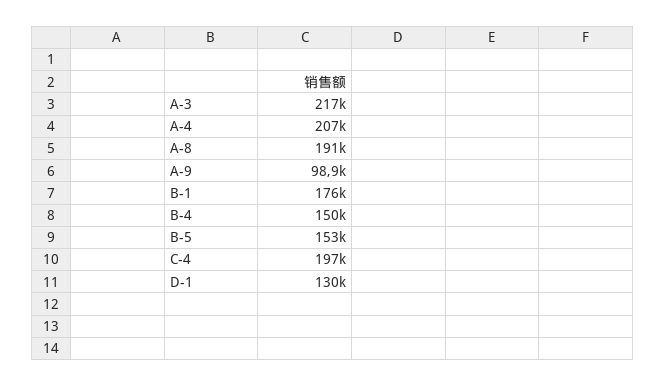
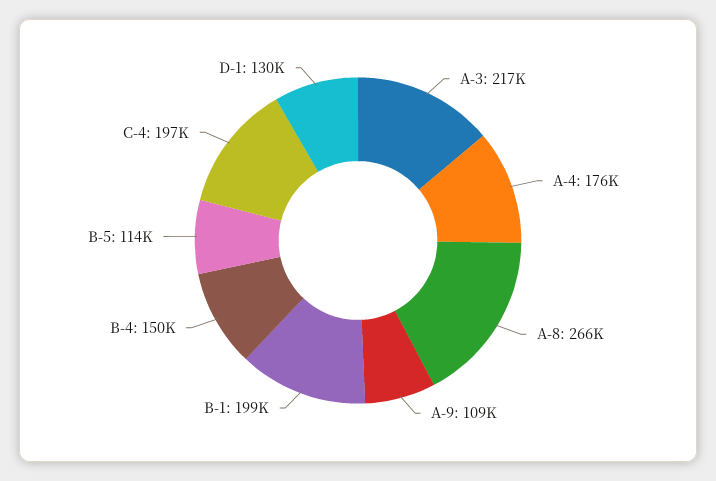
A-4: 207000 -> 176000
A-8: 191000 -> 266000
A-9: 98900 -> 109000
B-1: 176000 -> 199000
B-5: 153000 -> 114000

